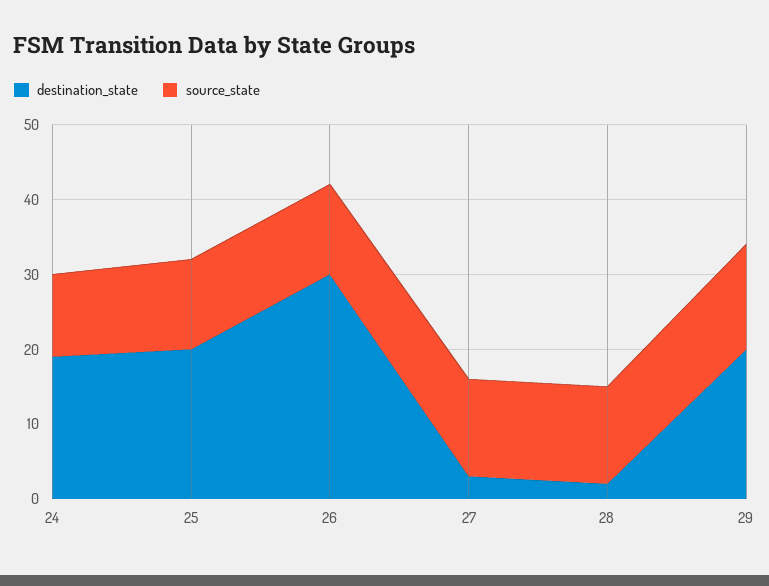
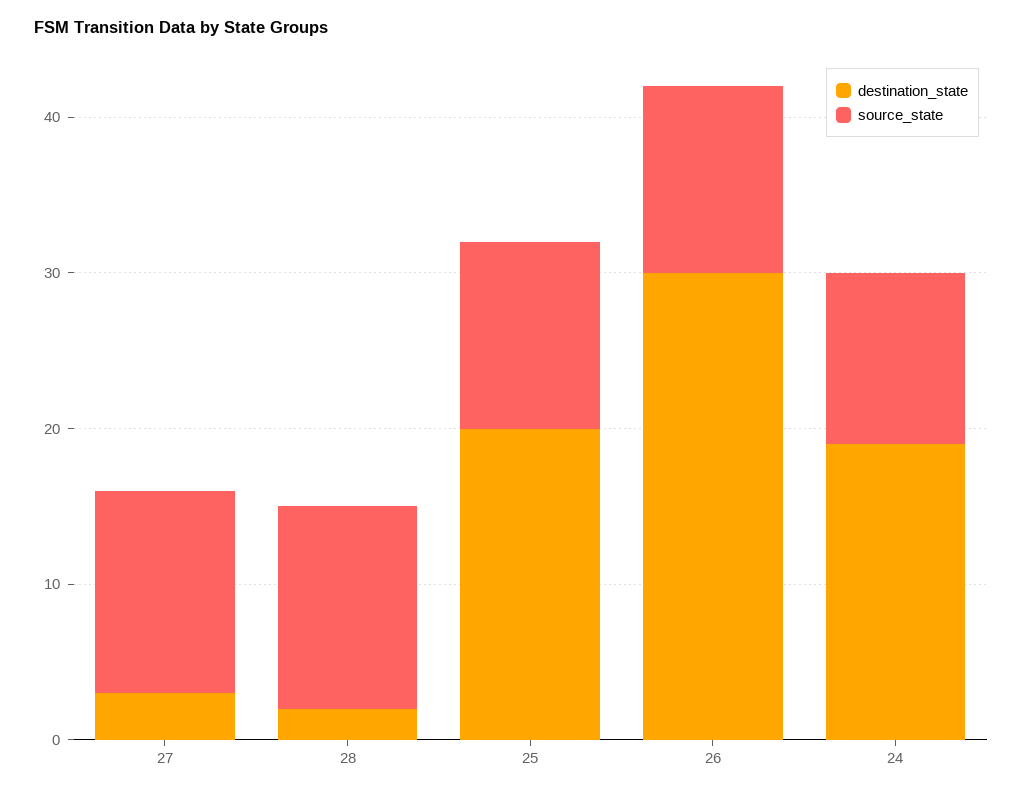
destination_state, 29: 20 -> none
source_state, 29: 15 -> none

